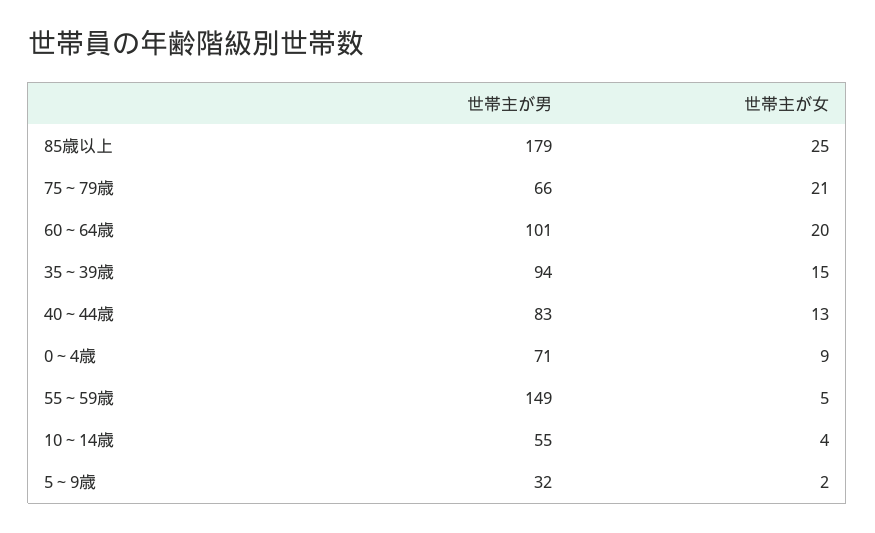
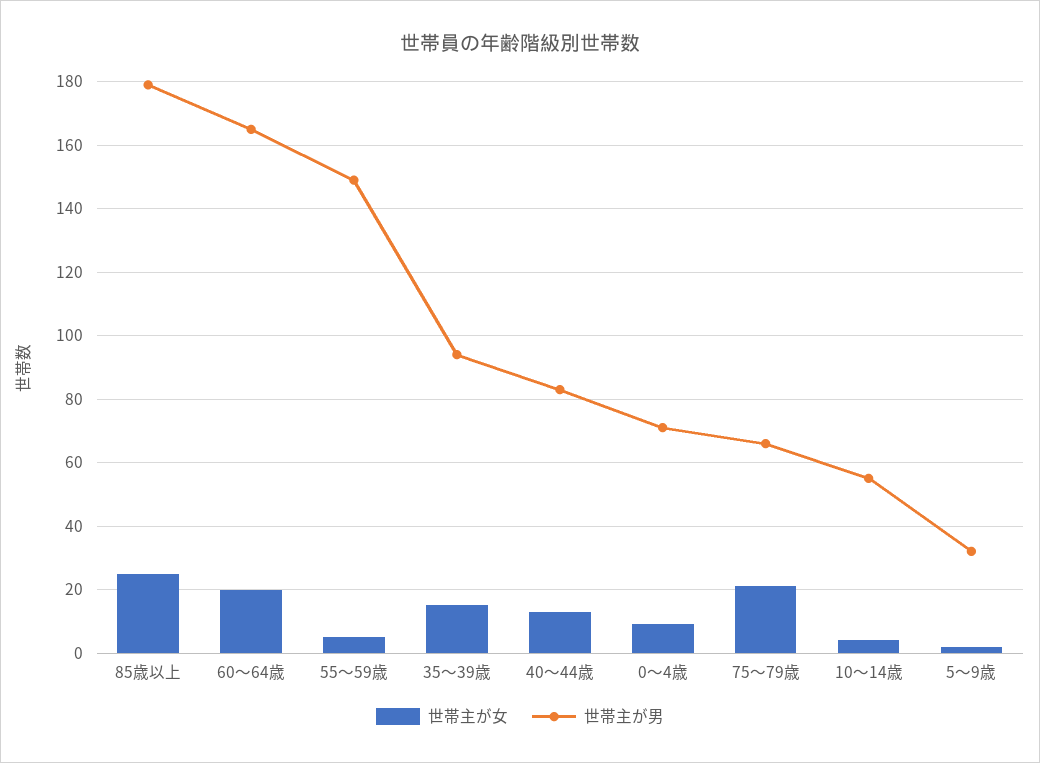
世帯主が男, 60～64歳: 101 -> 165

